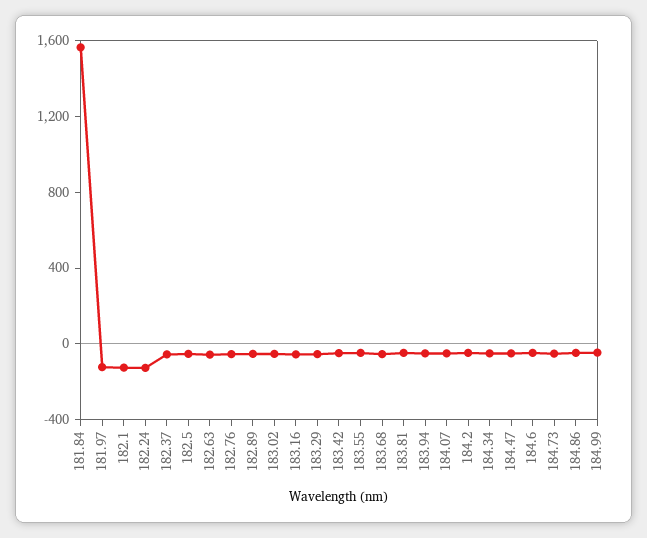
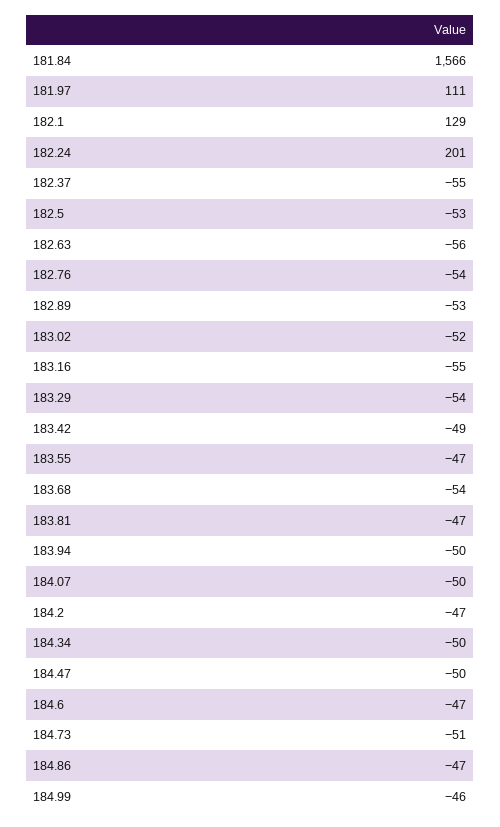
181.97: -100 -> 111
182.1: -100 -> 129
182.24: -100 -> 201

